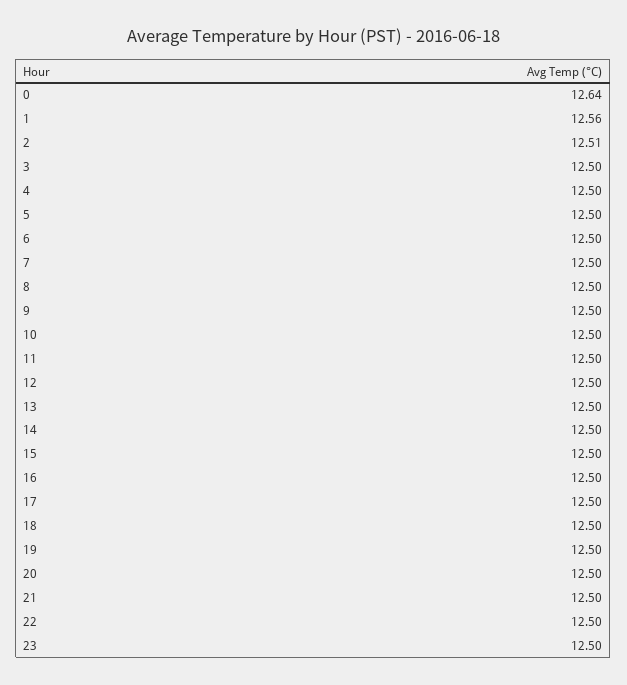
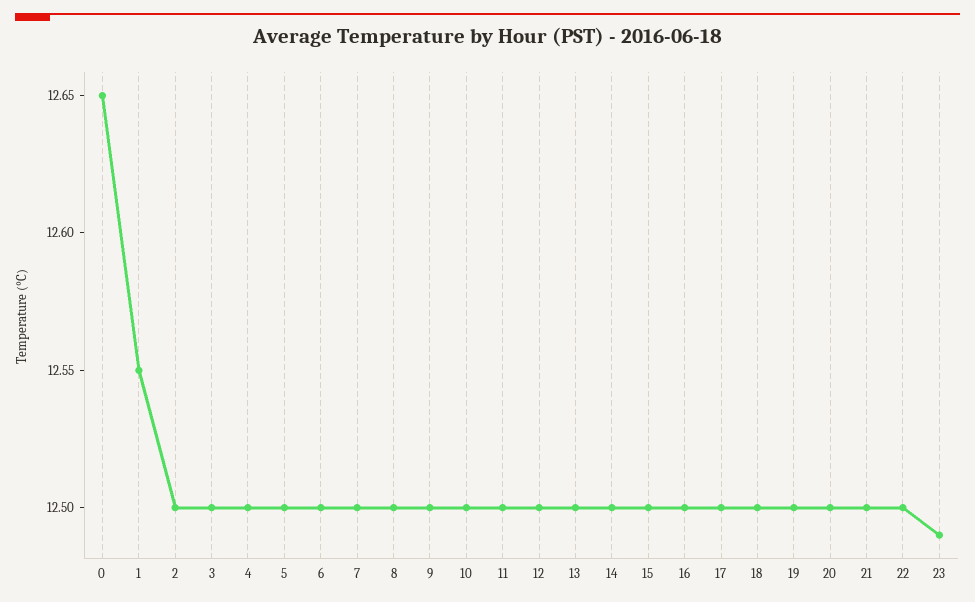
0: 12.64 -> 12.65
1: 12.56 -> 12.55
2: 12.51 -> 12.5
23: 12.5 -> 12.49

